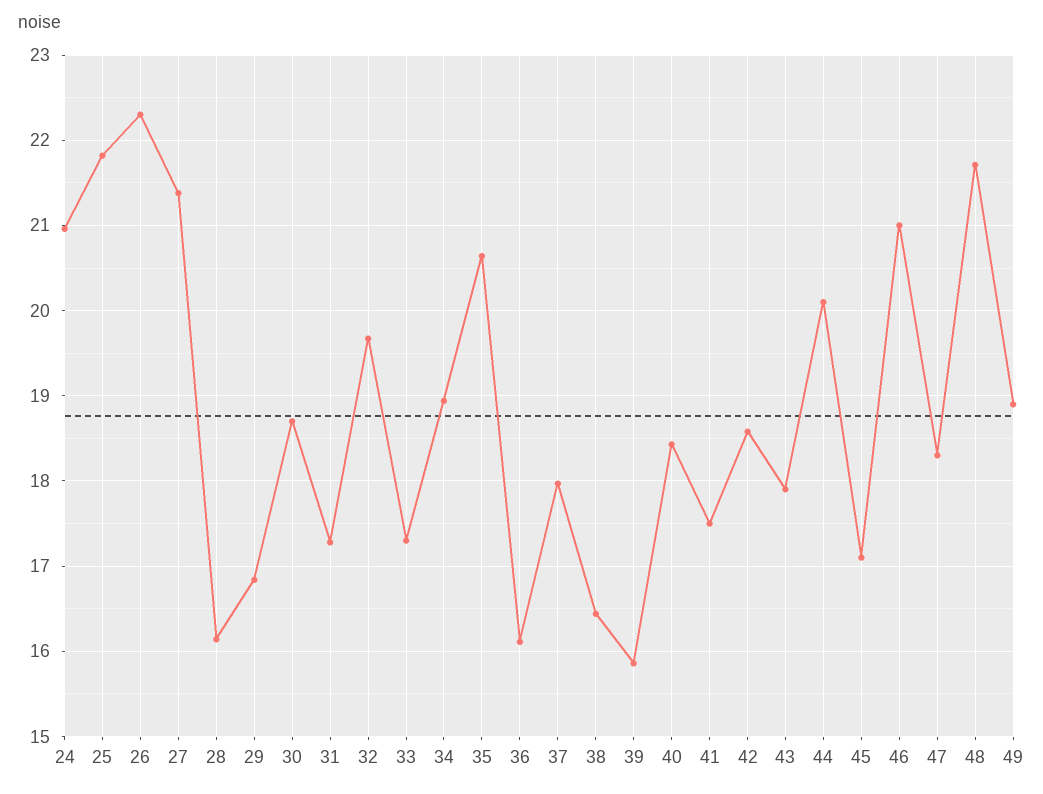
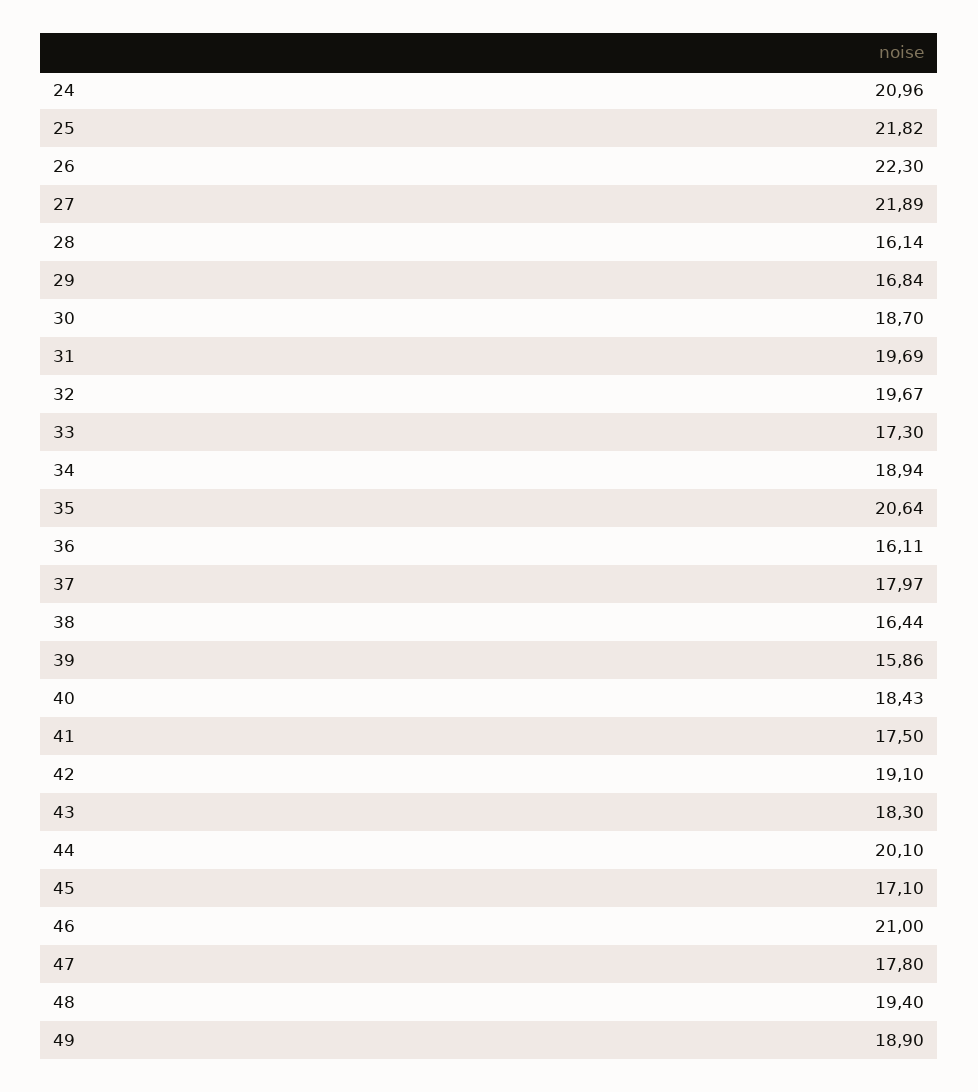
27: 21.4 -> 21.89
31: 17.3 -> 19.69
42: 18.6 -> 19.1
43: 17.9 -> 18.3
47: 18.3 -> 17.8
48: 21.7 -> 19.4

